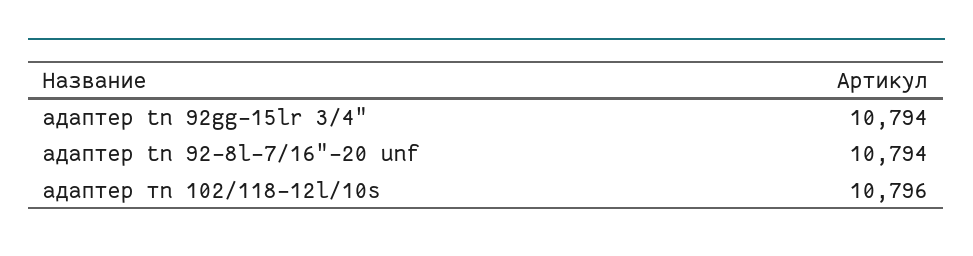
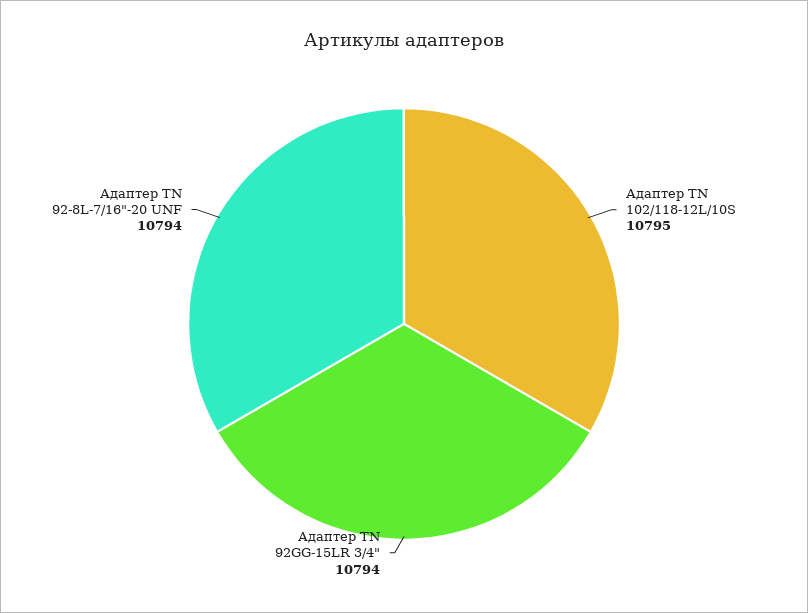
адаптер тn 102/118-12l/10s: 10796 -> 10795

